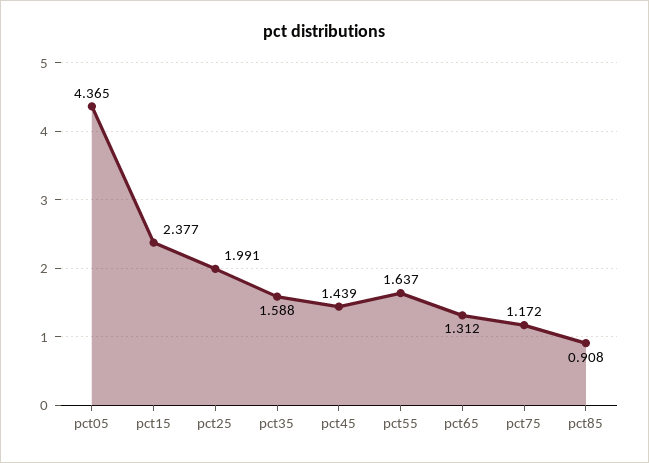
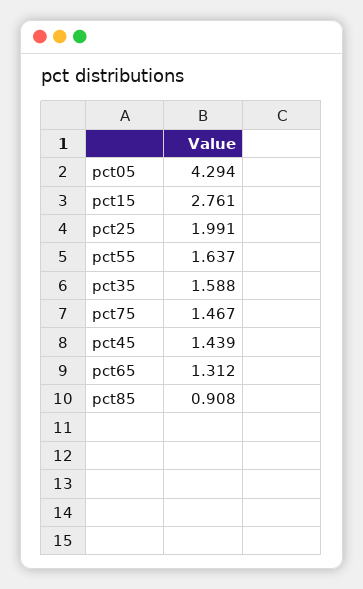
pct05: 4.365 -> 4.294
pct15: 2.377 -> 2.761
pct75: 1.172 -> 1.467

